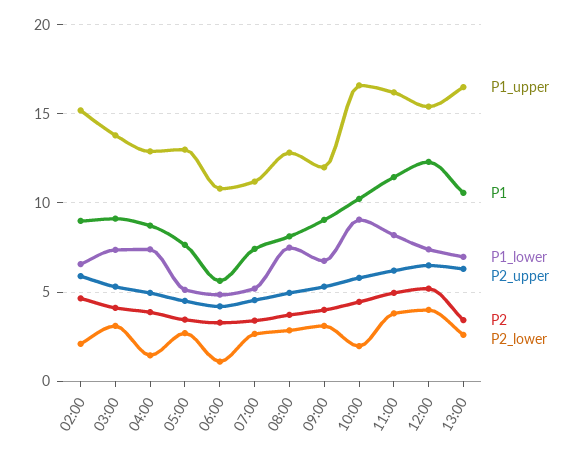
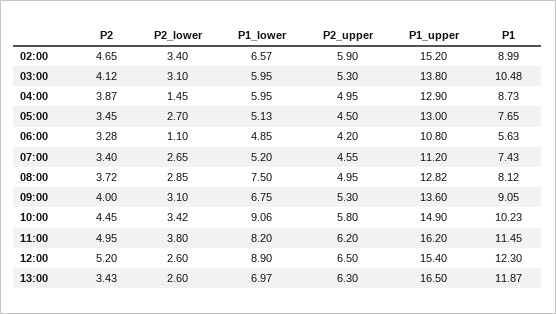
P2_lower, 02:00: 2 -> 3.4
P1, 03:00: 9 -> 10.48
P1_lower, 03:00: 7.5 -> 5.95
P1_lower, 04:00: 7.5 -> 5.95
P1_upper, 09:00: 12 -> 13.6
P1_upper, 10:00: 16.5 -> 14.9
P2_lower, 10:00: 2 -> 3.42
P1_lower, 12:00: 7.5 -> 8.9
P2_lower, 12:00: 4 -> 2.6
P1, 13:00: 10.5 -> 11.87

